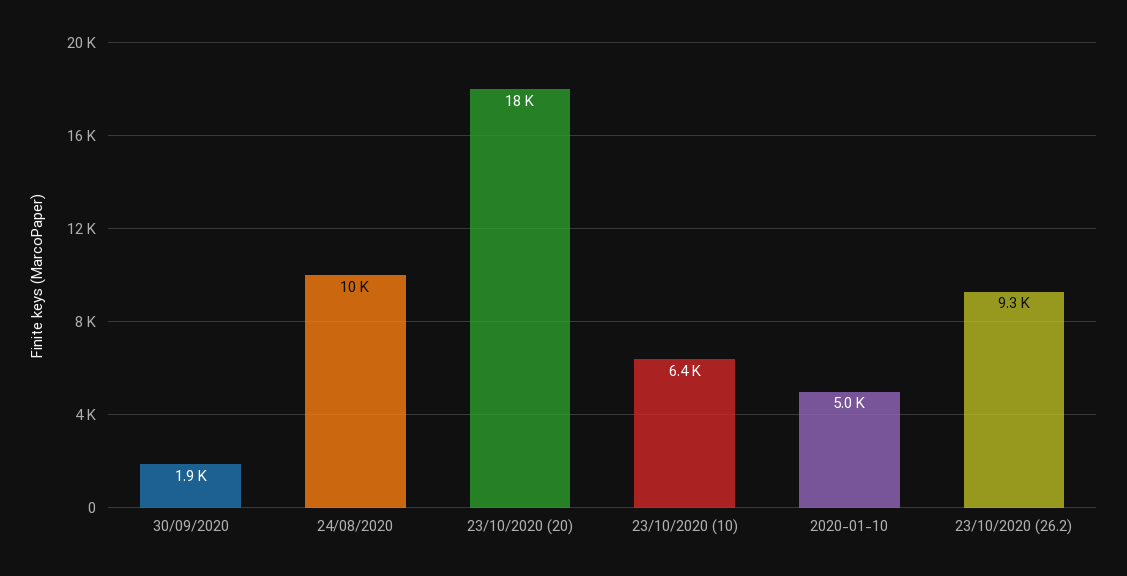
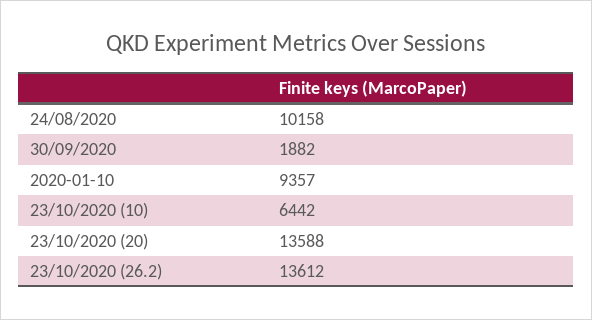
23/10/2020 (20): 18000 -> 13588
2020-01-10: 5000 -> 9357
23/10/2020 (26.2): 9300 -> 13612

